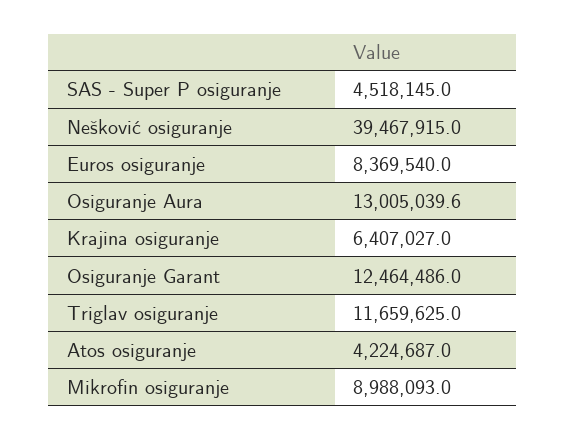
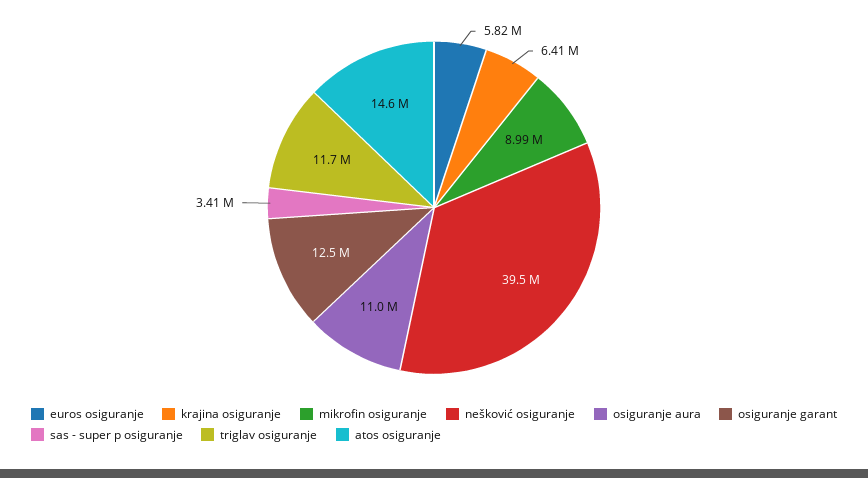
SAS - Super P osiguranje: 4518145 -> 3410000
Euros osiguranje: 8369540 -> 5820000
Osiguranje Aura: 13005039.6 -> 11000000
Atos osiguranje: 4224687 -> 14600000

